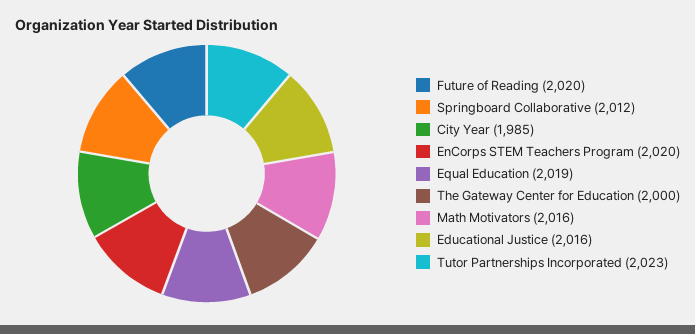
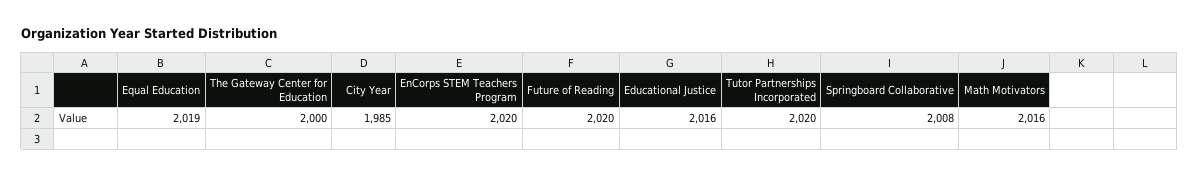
Springboard Collaborative: 2012 -> 2008
Tutor Partnerships Incorporated: 2023 -> 2020

